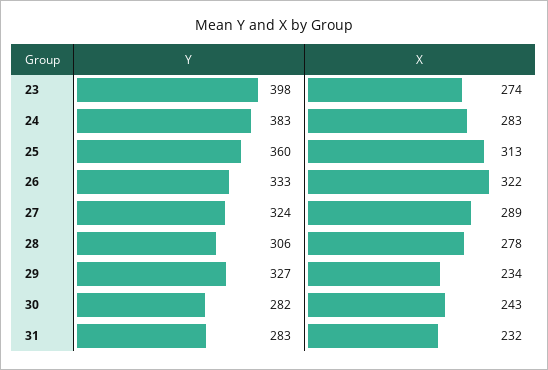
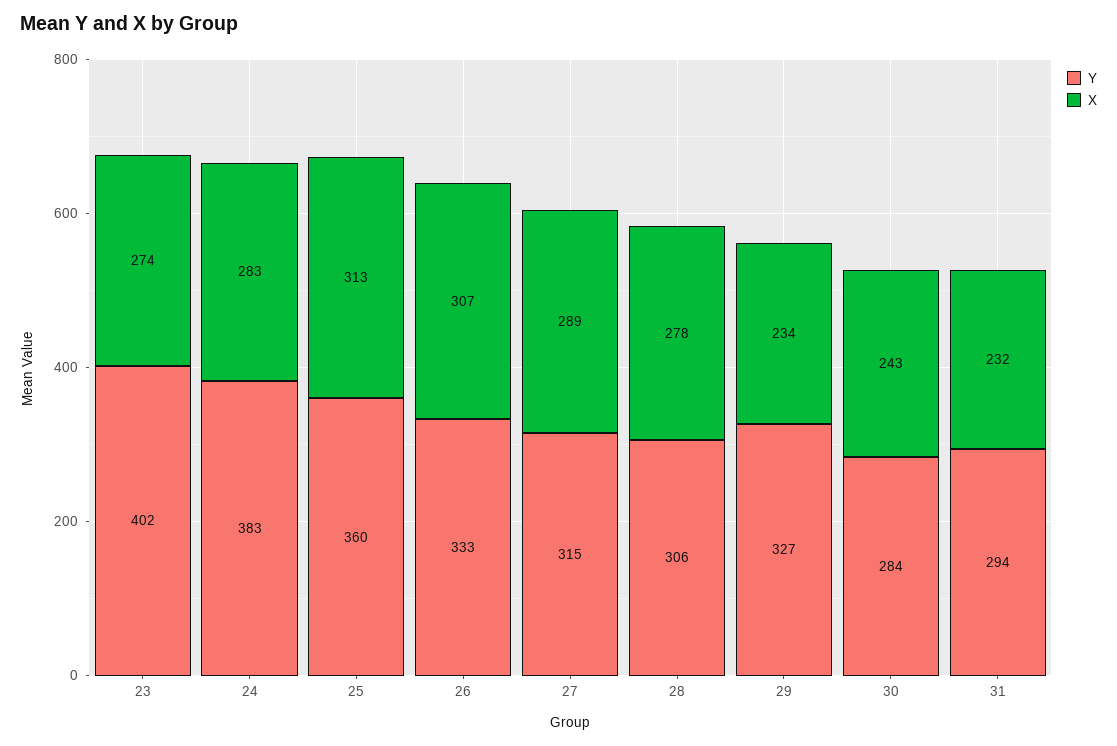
Y, 23: 398 -> 402
X, 26: 322 -> 307
Y, 27: 324 -> 315
Y, 30: 282 -> 284
Y, 31: 283 -> 294

